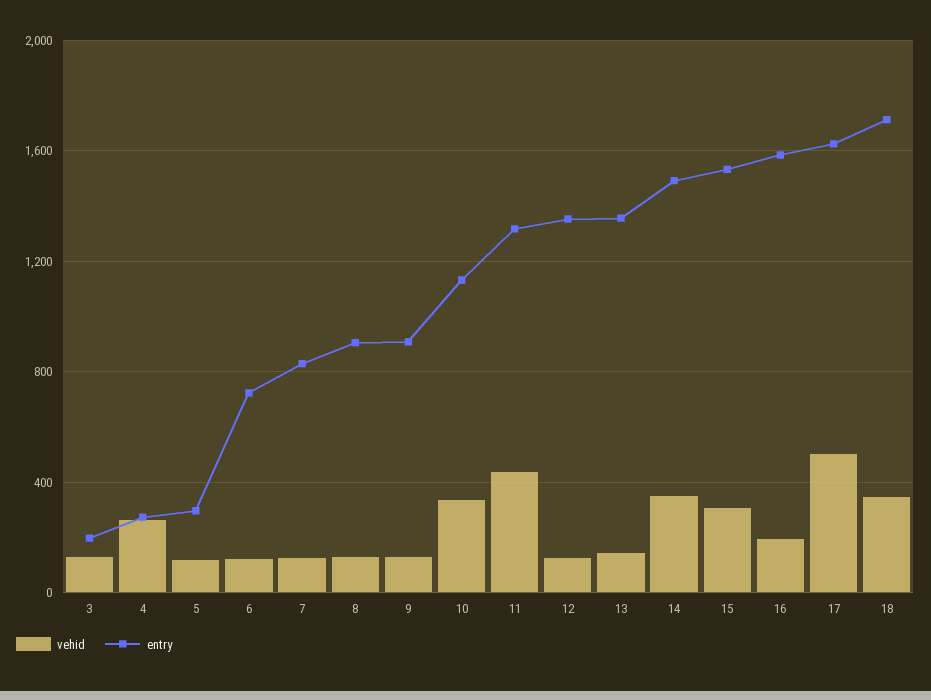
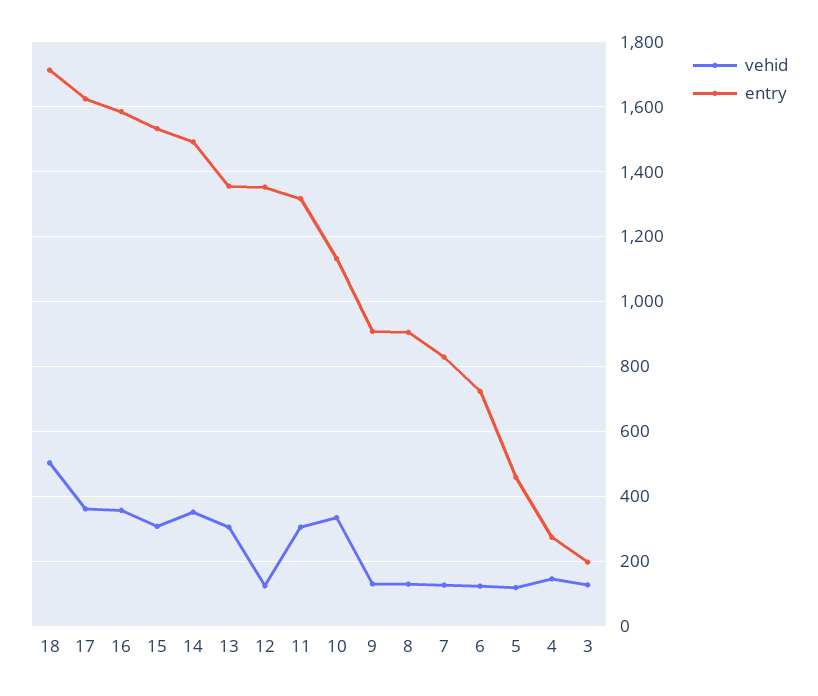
vehid, 4: 250 -> 140
entry, 5: 300 -> 460
vehid, 11: 450 -> 300
vehid, 13: 150 -> 300
vehid, 16: 200 -> 360
vehid, 17: 500 -> 360
vehid, 18: 350 -> 500

